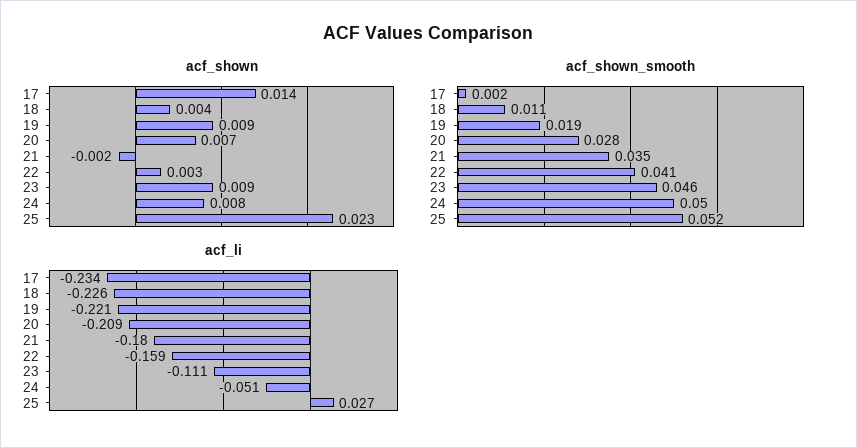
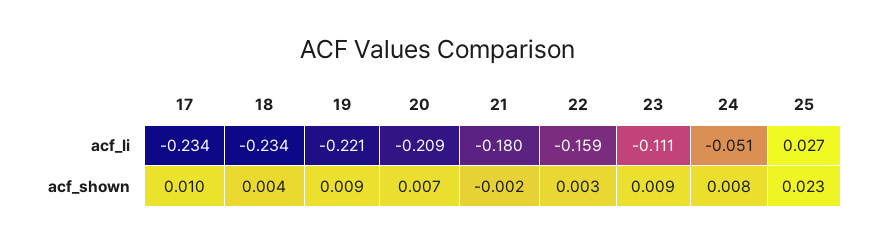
acf_shown, 17: 0.014 -> 0.01
acf_shown_smooth, 17: 0.002 -> none
acf_shown_smooth, 18: 0.011 -> none
acf_shown_smooth, 19: 0.019 -> none
acf_shown_smooth, 20: 0.028 -> none
acf_shown_smooth, 21: 0.035 -> none
acf_shown_smooth, 22: 0.041 -> none
acf_shown_smooth, 23: 0.046 -> none
acf_shown_smooth, 24: 0.05 -> none
acf_shown_smooth, 25: 0.052 -> none
acf_li, 18: -0.226 -> -0.234

